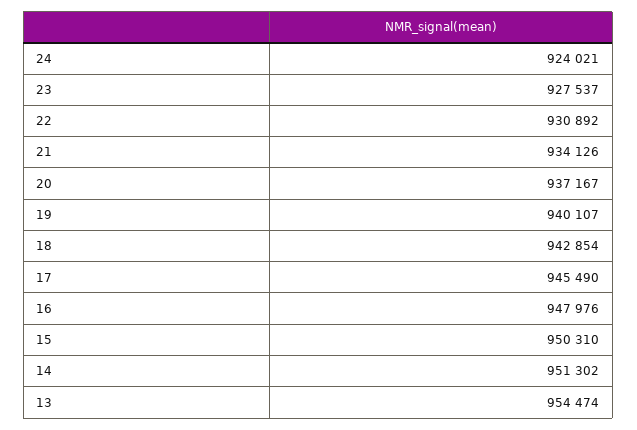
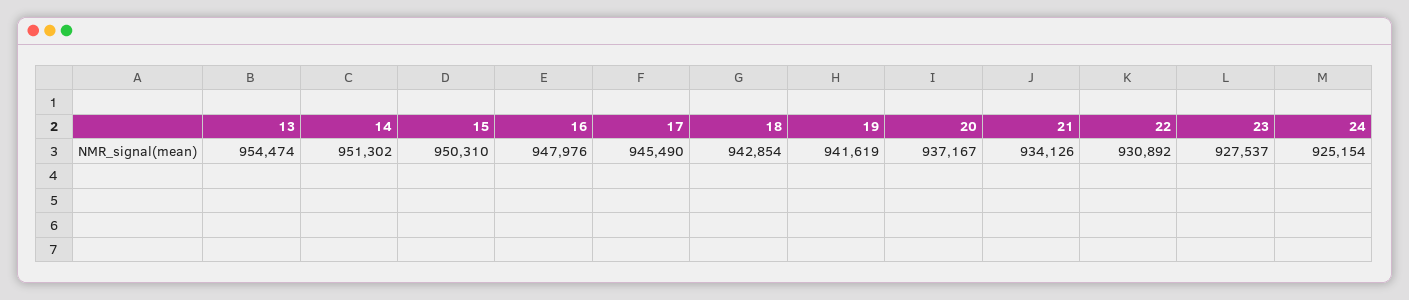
24: 924021 -> 925154
19: 940107 -> 941619

